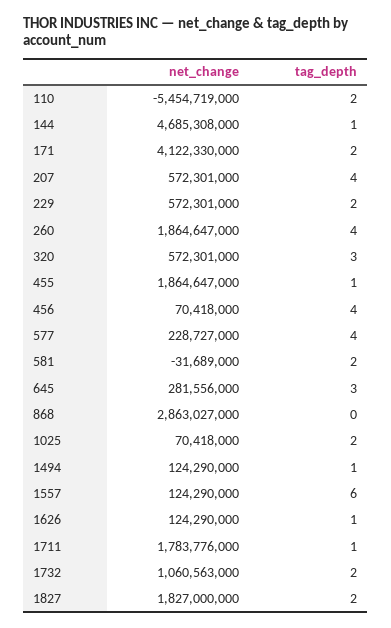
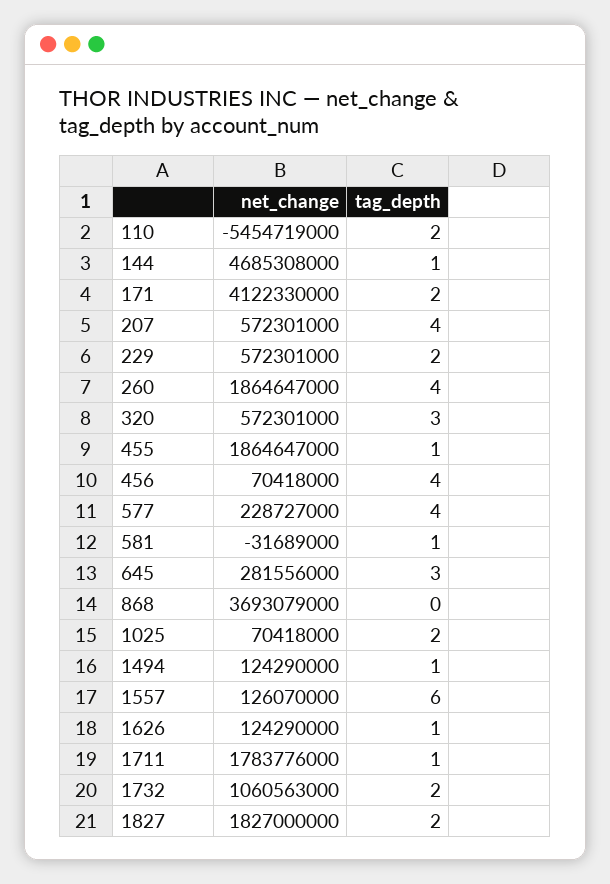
tag_depth, 581: 2 -> 1
net_change, 868: 2863027000 -> 3693079000
net_change, 1557: 124290000 -> 126070000

